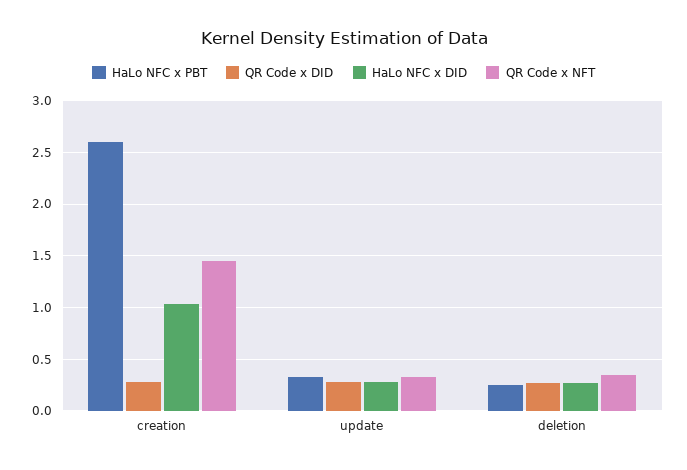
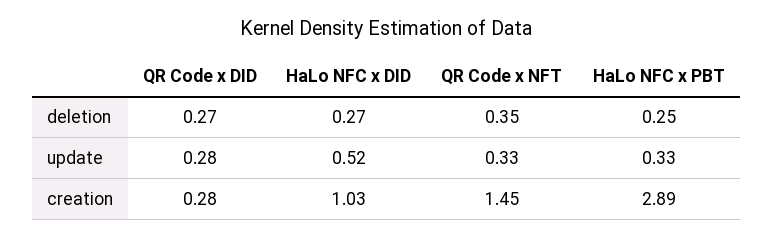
HaLo NFC x PBT, creation: 2.6 -> 2.89
HaLo NFC x DID, update: 0.3 -> 0.52

